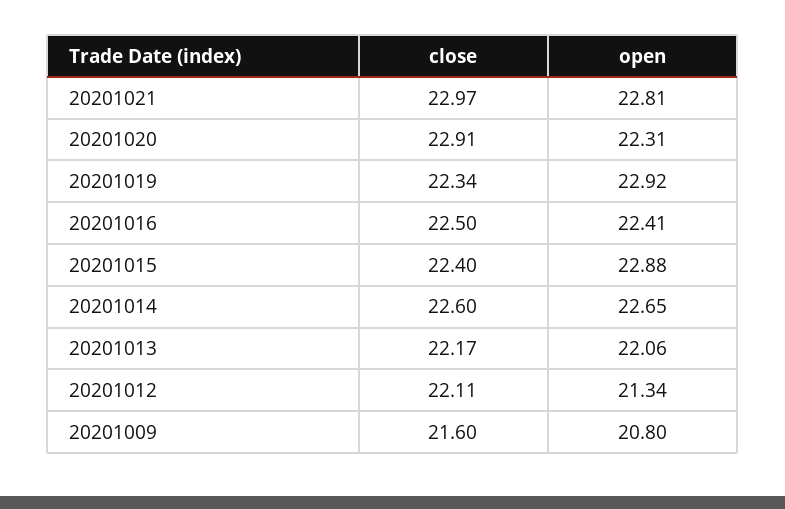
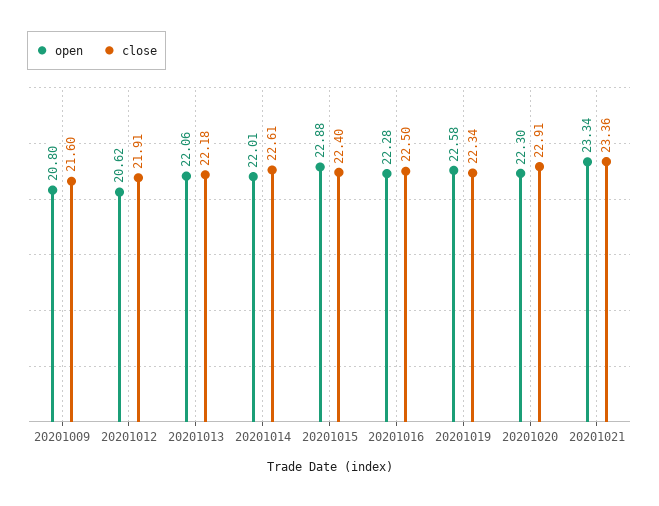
close, 20201021: 22.97 -> 23.36
open, 20201021: 22.81 -> 23.34
open, 20201020: 22.31 -> 22.3
open, 20201019: 22.92 -> 22.58
open, 20201016: 22.41 -> 22.28
close, 20201014: 22.6 -> 22.61
open, 20201014: 22.65 -> 22.01
close, 20201013: 22.17 -> 22.18
close, 20201012: 22.11 -> 21.91
open, 20201012: 21.34 -> 20.62

